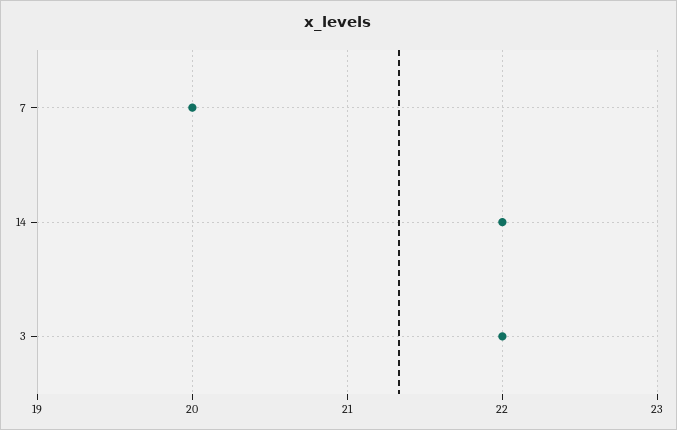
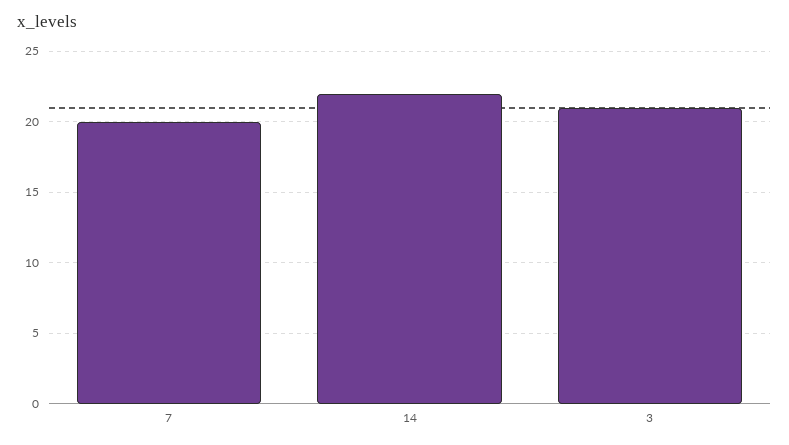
3: 22 -> 21

